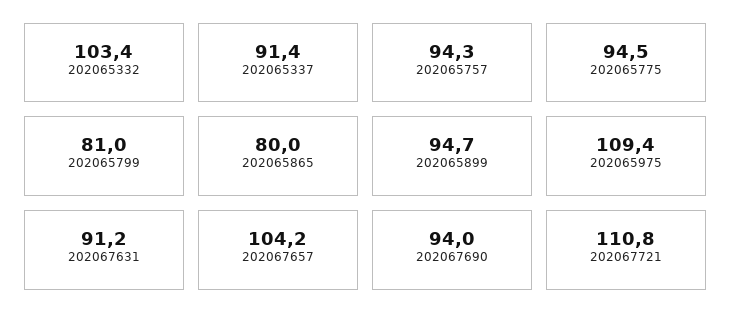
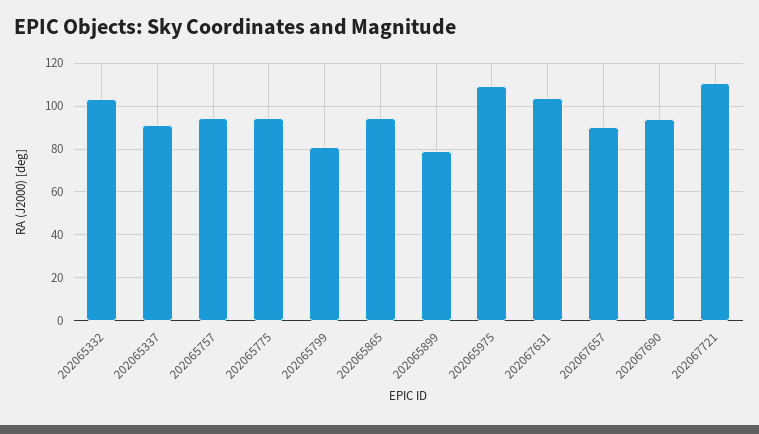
202065865: 80 -> 95
202065899: 94.7 -> 80
202067631: 91.2 -> 105
202067657: 104.2 -> 90

